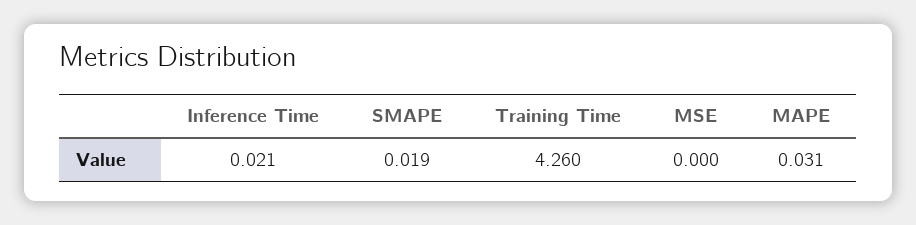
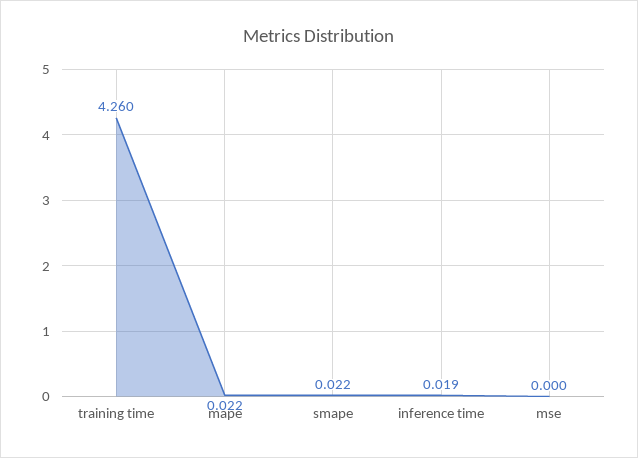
Inference Time: 0.021 -> 0.019
SMAPE: 0.019 -> 0.022
MAPE: 0.031 -> 0.022

